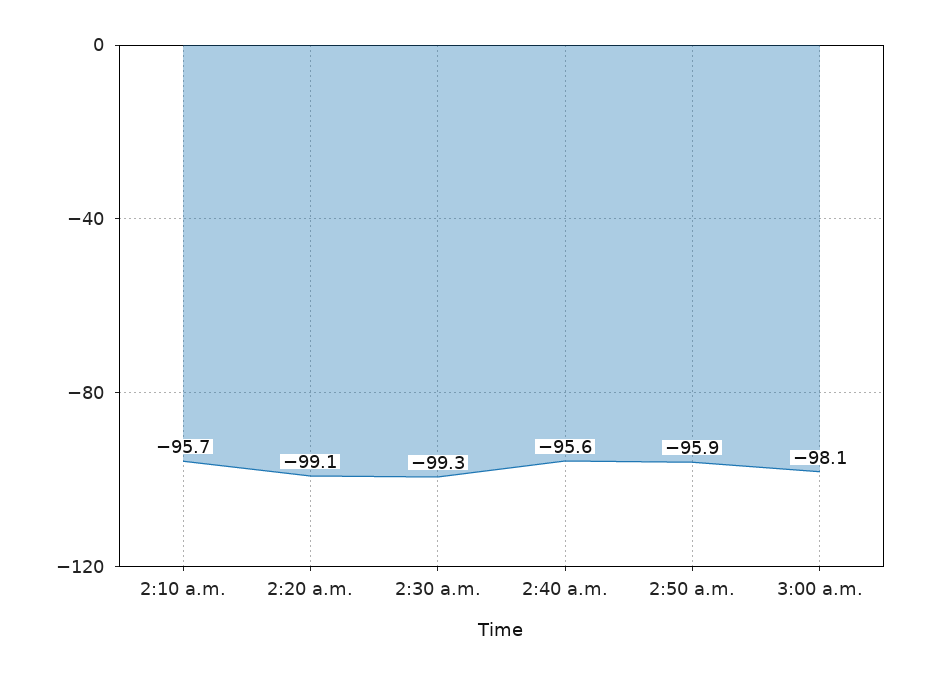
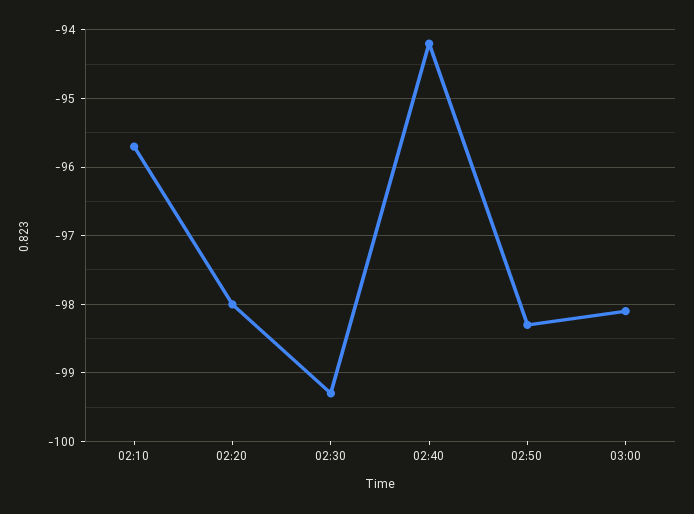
2:20 a.m.: -99.1 -> -98
2:40 a.m.: -95.6 -> -94.2
2:50 a.m.: -95.9 -> -98.3

